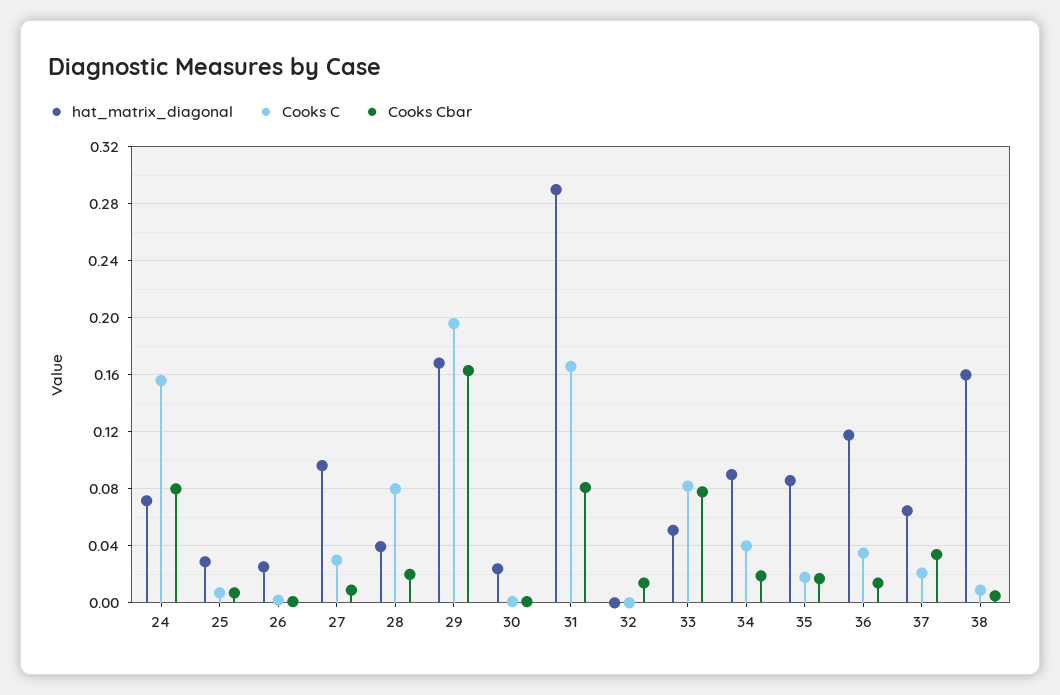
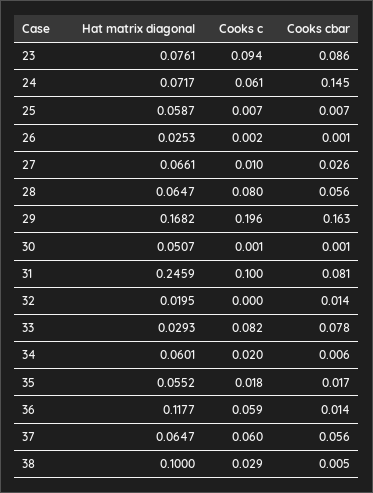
Cooks C, 24: 0.155 -> 0.061
Cooks Cbar, 24: 0.08 -> 0.145
hat_matrix_diagonal, 25: 0.03 -> 0.0587
hat_matrix_diagonal, 27: 0.095 -> 0.0661
Cooks C, 27: 0.03 -> 0.01
Cooks Cbar, 27: 0.01 -> 0.026
hat_matrix_diagonal, 28: 0.04 -> 0.0647
Cooks Cbar, 28: 0.02 -> 0.056
hat_matrix_diagonal, 30: 0.025 -> 0.0507
hat_matrix_diagonal, 31: 0.29 -> 0.2459
Cooks C, 31: 0.165 -> 0.1
hat_matrix_diagonal, 32: 0 -> 0.0195
hat_matrix_diagonal, 33: 0.05 -> 0.0293
hat_matrix_diagonal, 34: 0.09 -> 0.0601
Cooks C, 34: 0.04 -> 0.02
Cooks Cbar, 34: 0.02 -> 0.006
hat_matrix_diagonal, 35: 0.085 -> 0.0552
Cooks C, 36: 0.035 -> 0.059
Cooks C, 37: 0.02 -> 0.06
Cooks Cbar, 37: 0.035 -> 0.056
hat_matrix_diagonal, 38: 0.16 -> 0.1
Cooks C, 38: 0.01 -> 0.029
hat_matrix_diagonal, 23: none -> 0.0761
Cooks C, 23: none -> 0.094
Cooks Cbar, 23: none -> 0.086

